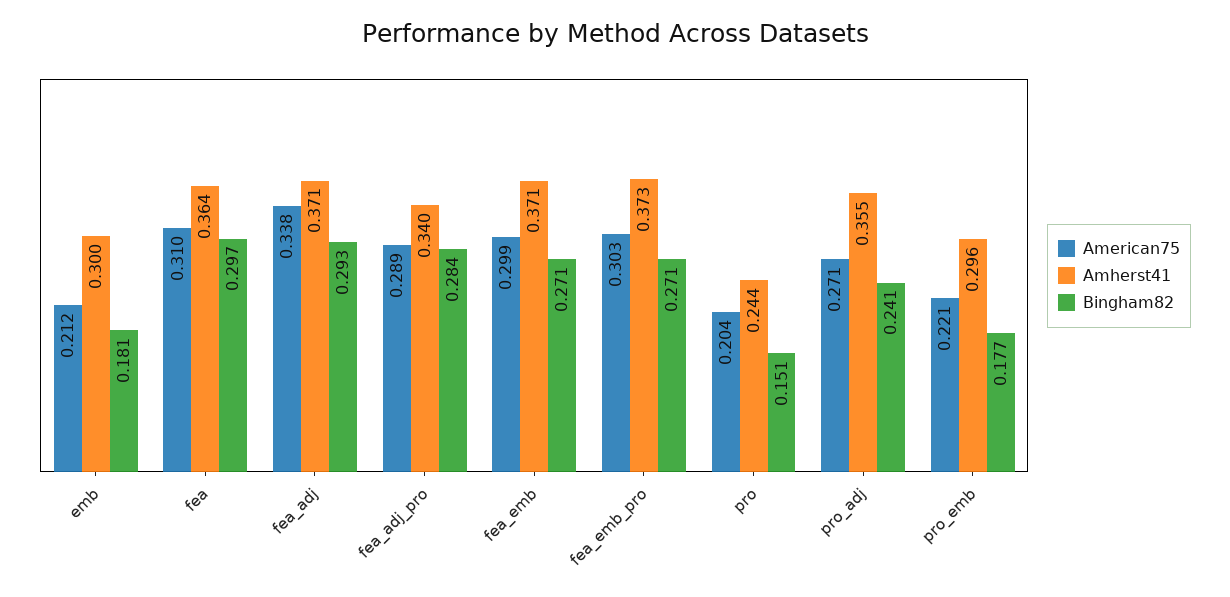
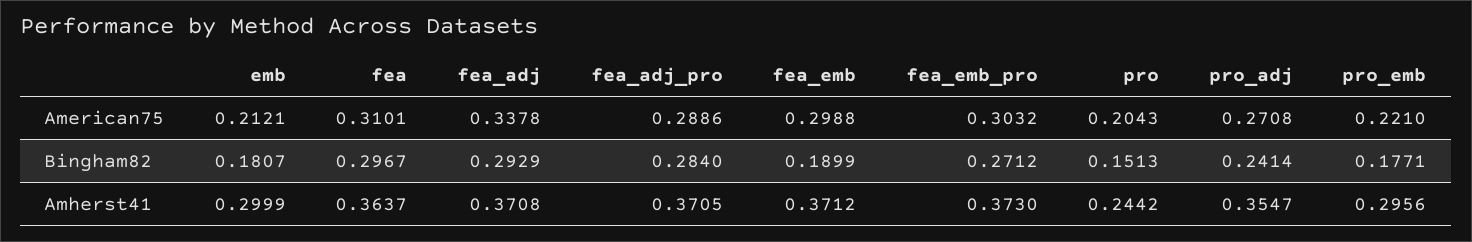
Amherst41, fea_adj_pro: 0.34 -> 0.3705
Bingham82, fea_emb: 0.271 -> 0.1899

